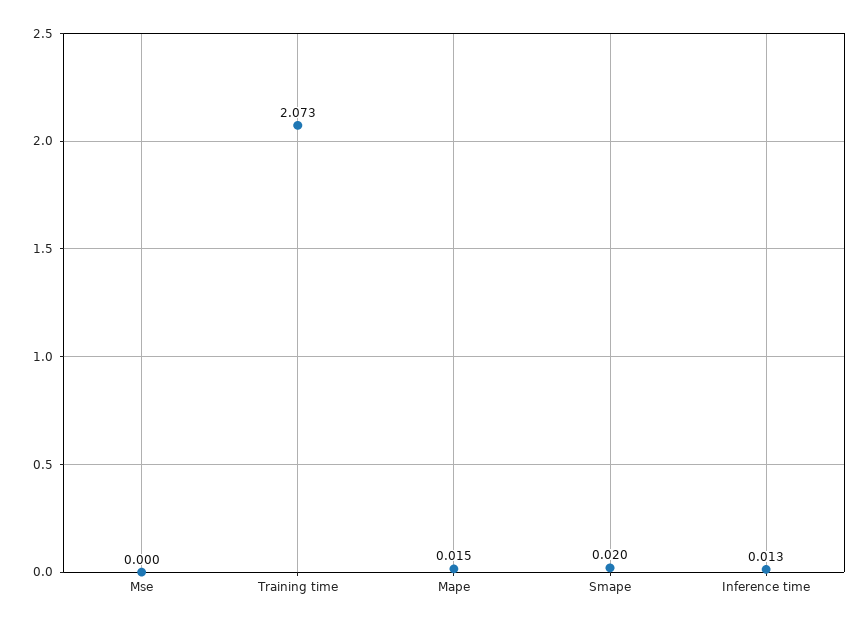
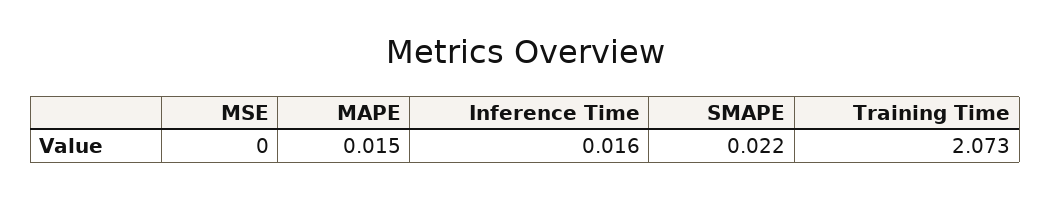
Smape: 0.02 -> 0.022
Inference time: 0.013 -> 0.016

